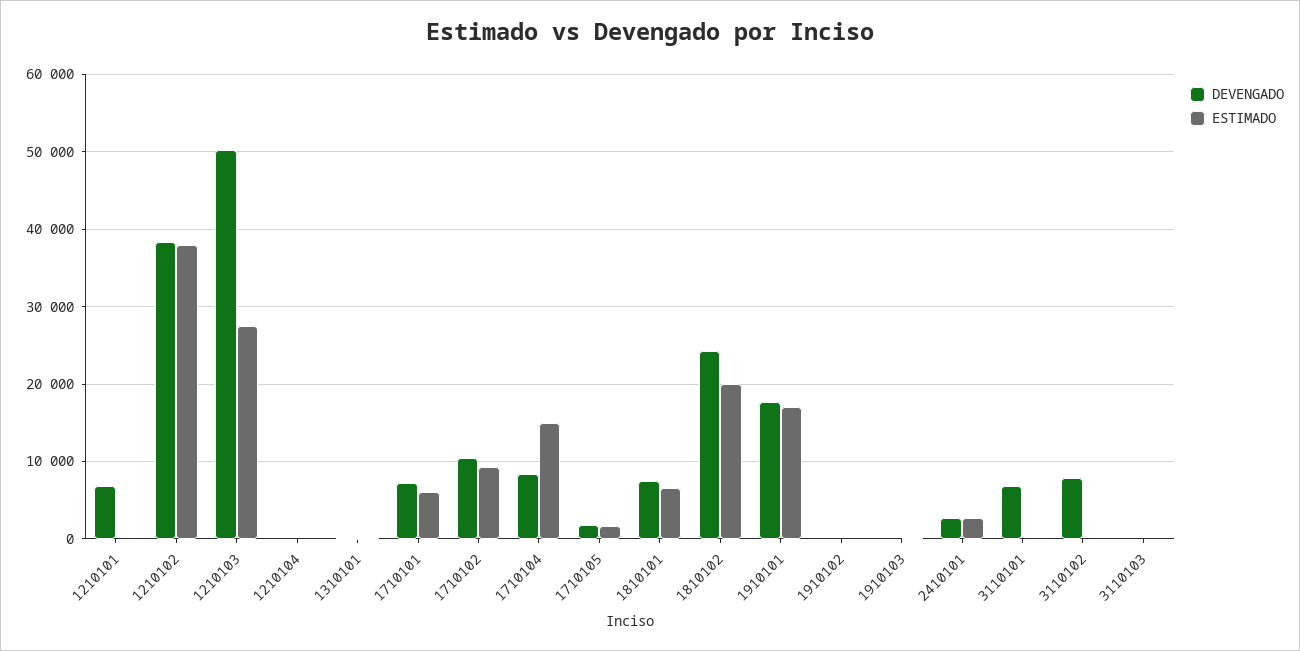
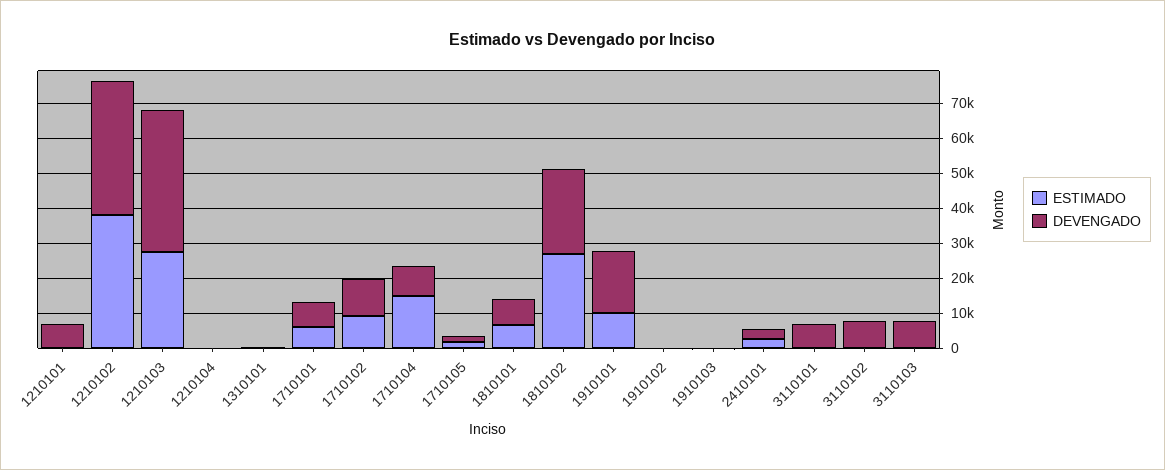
DEVENGADO, 1210103: 50000 -> 40000
ESTIMADO, 1810102: 20000 -> 27500
ESTIMADO, 1910101: 17000 -> 10000
DEVENGADO, 3110103: 0 -> 7500

